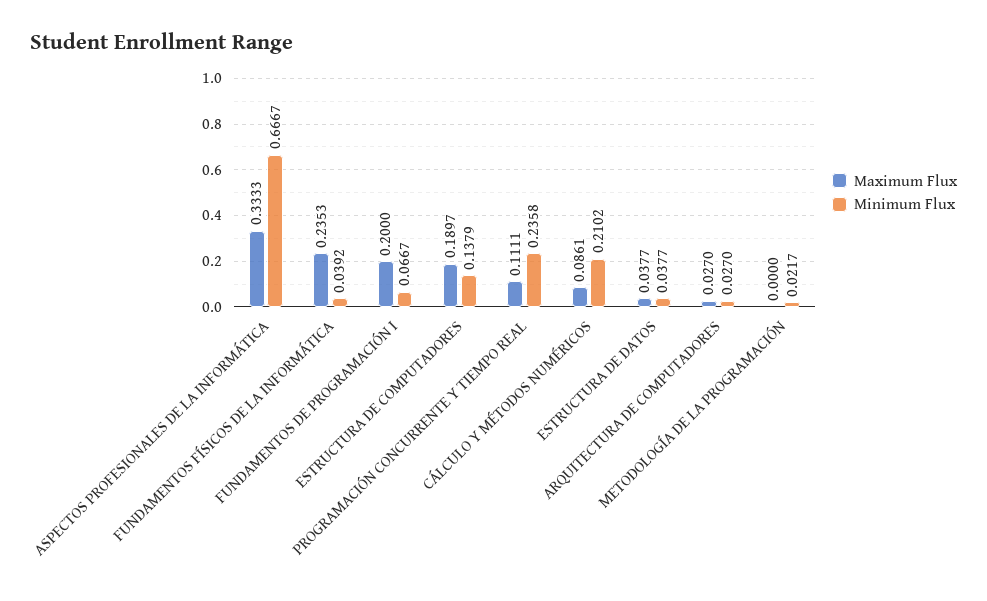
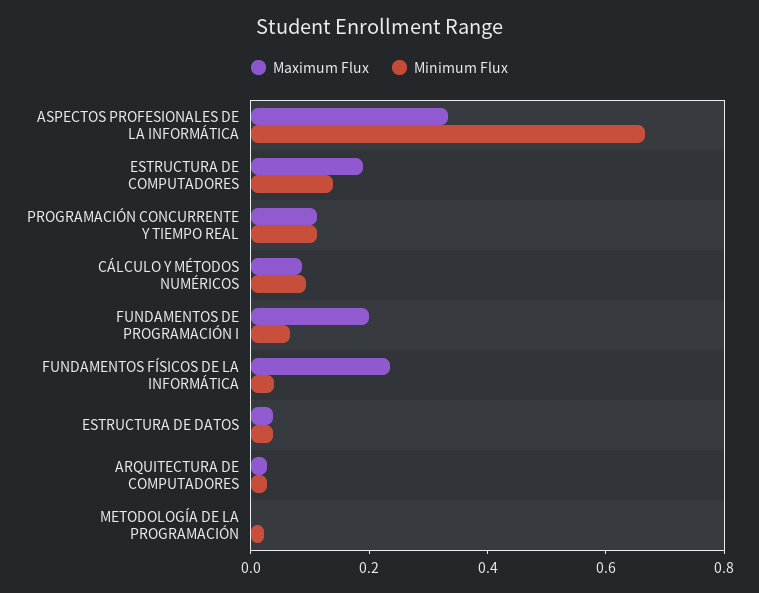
Minimum Flux, PROGRAMACIÓN CONCURRENTE Y TIEMPO REAL: 0.2358 -> 0.1
Minimum Flux, CÁLCULO Y MÉTODOS NUMÉRICOS: 0.2102 -> 0.1

